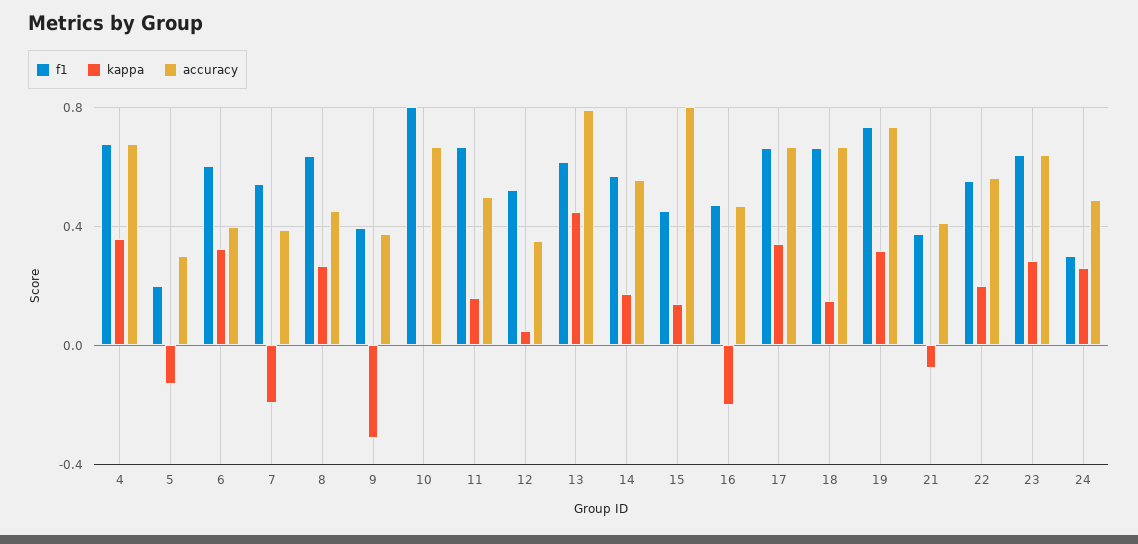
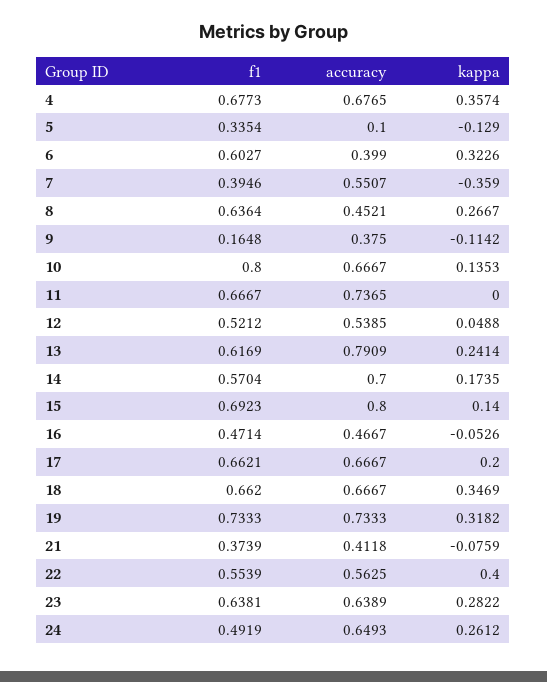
f1, 5: 0.2 -> 0.3354
accuracy, 5: 0.3 -> 0.1
f1, 7: 0.55 -> 0.3946
kappa, 7: -0.2 -> -0.359
accuracy, 7: 0.4 -> 0.5507
f1, 9: 0.4 -> 0.1648
kappa, 9: -0.3 -> -0.1142
kappa, 10: 0 -> 0.1353
kappa, 11: 0.15 -> 0
accuracy, 11: 0.5 -> 0.7365
accuracy, 12: 0.35 -> 0.5385
kappa, 13: 0.45 -> 0.2414
accuracy, 14: 0.55 -> 0.7
f1, 15: 0.45 -> 0.6923
kappa, 16: -0.2 -> -0.0526
kappa, 17: 0.35 -> 0.2
kappa, 18: 0.15 -> 0.3469
kappa, 22: 0.2 -> 0.4
f1, 24: 0.3 -> 0.4919
accuracy, 24: 0.5 -> 0.6493

